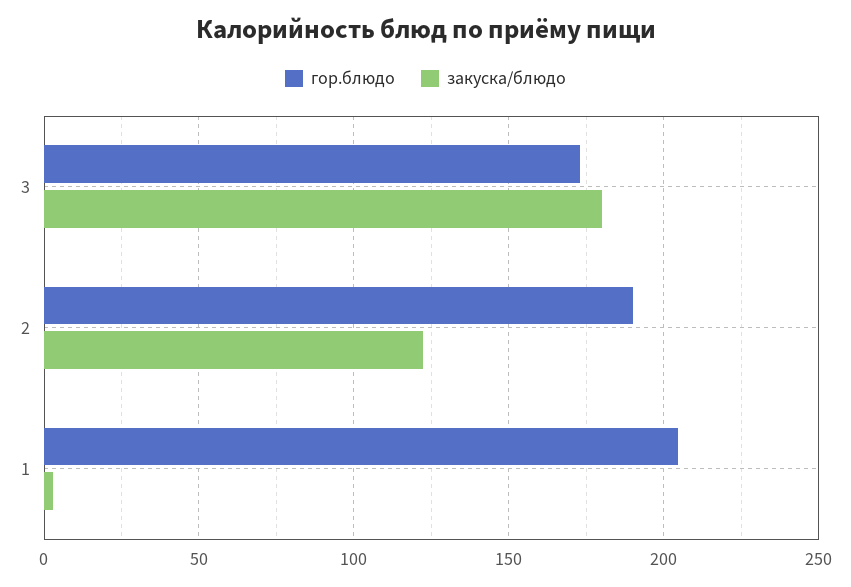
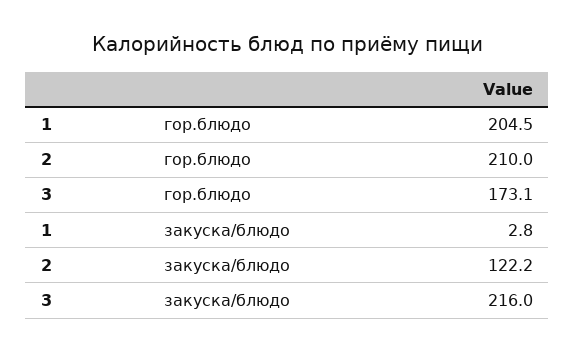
закуска/блюдо, 3: 180 -> 216
гор.блюдо, 2: 190 -> 210

